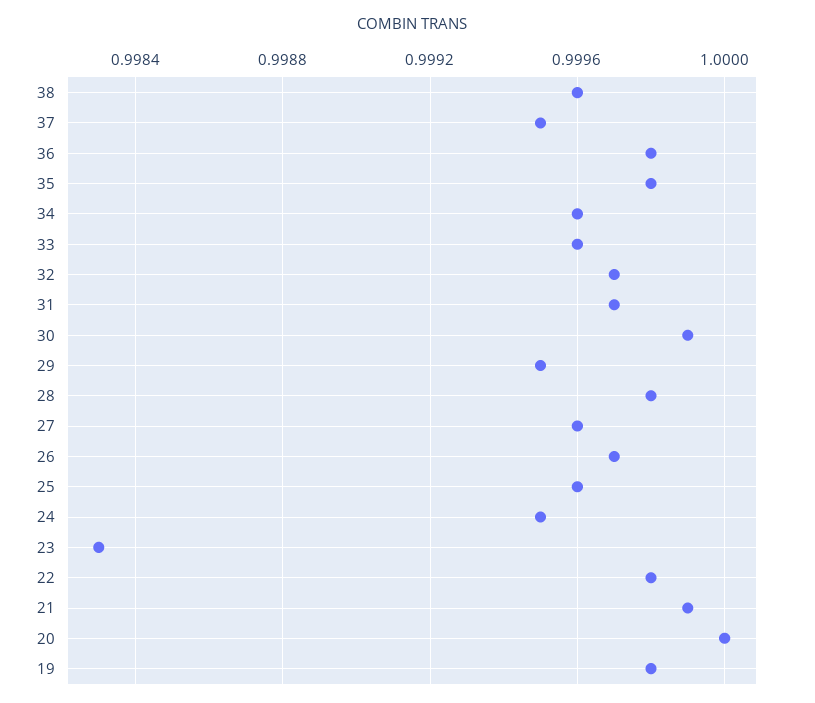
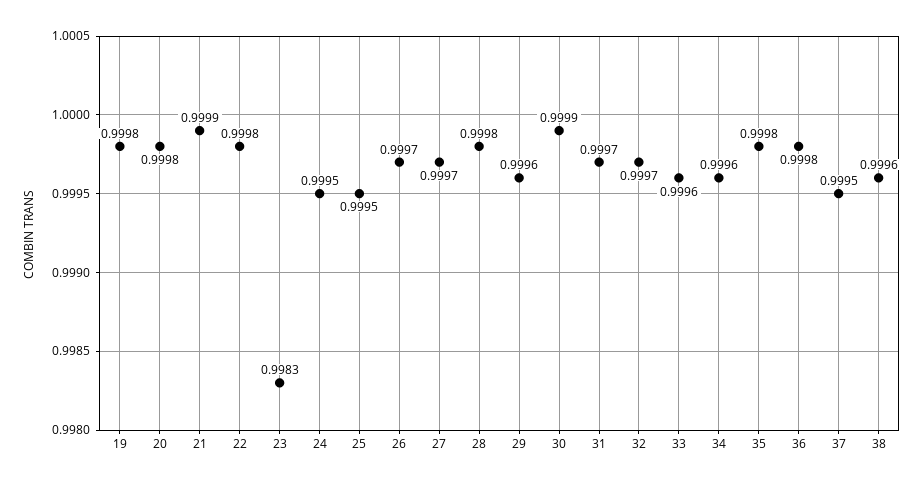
29: 0.9995 -> 0.9996
27: 0.9996 -> 0.9997
25: 0.9996 -> 0.9995
20: 1 -> 0.9998

